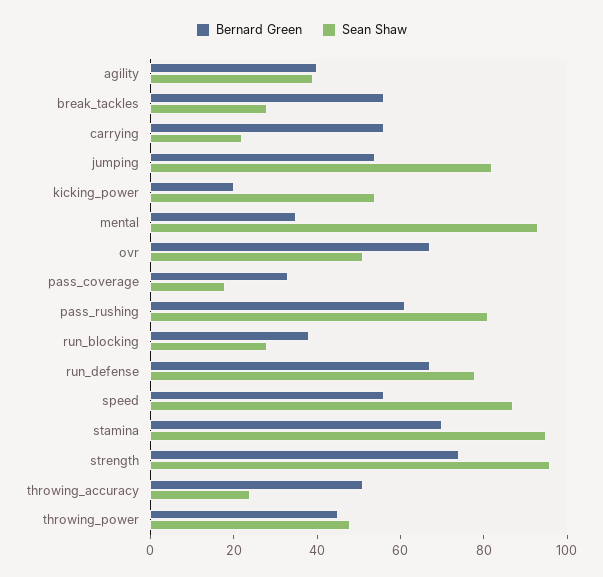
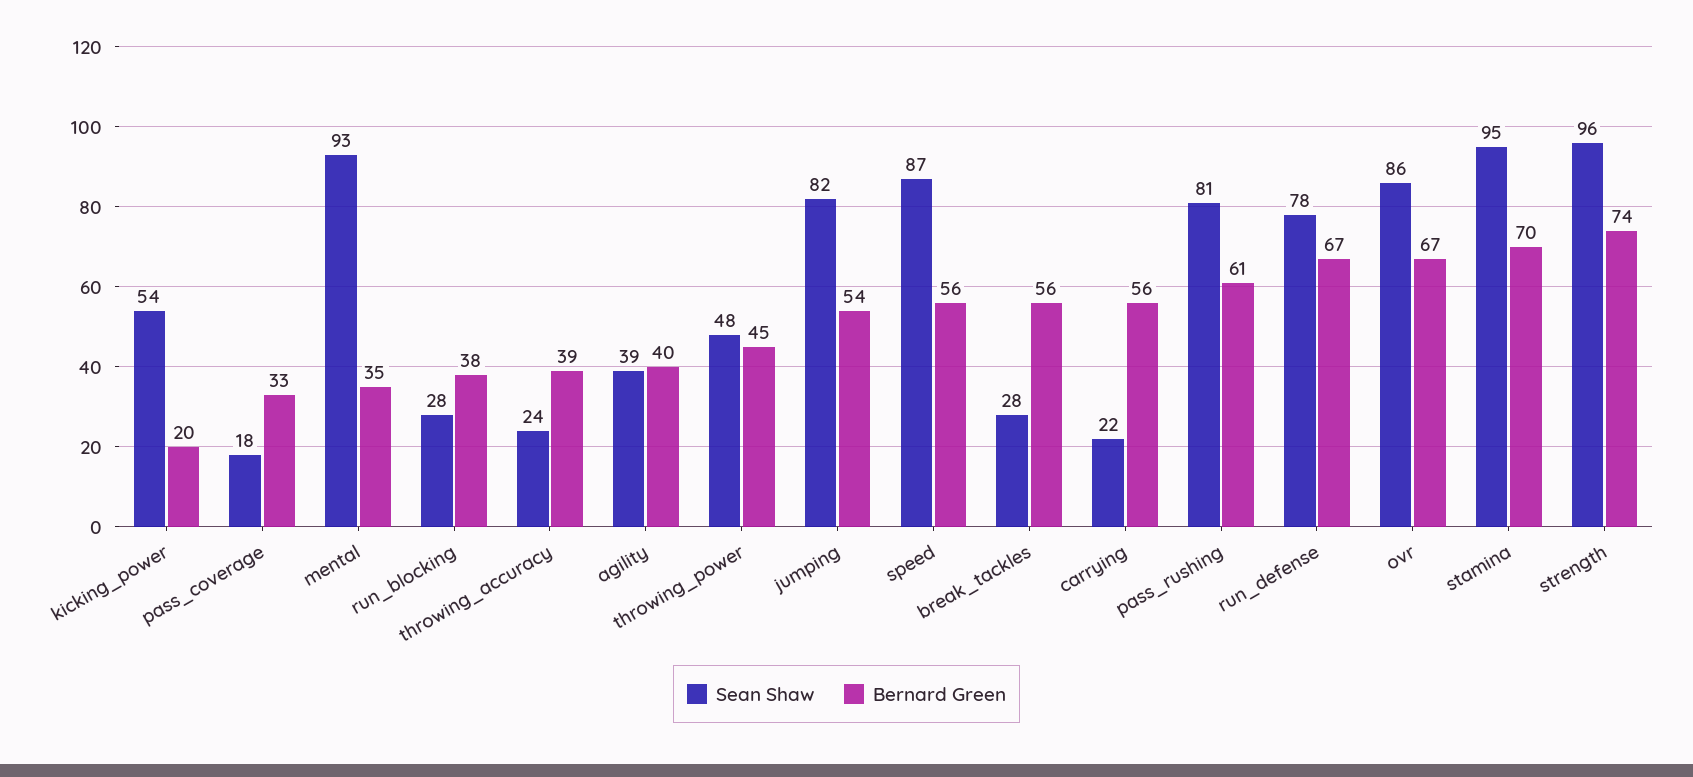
Sean Shaw, ovr: 50 -> 86
Bernard Green, throwing_accuracy: 50 -> 39

